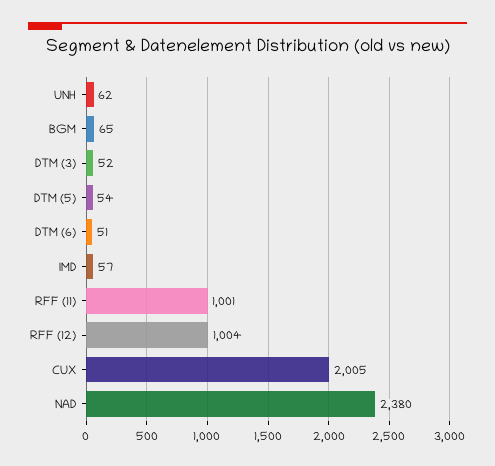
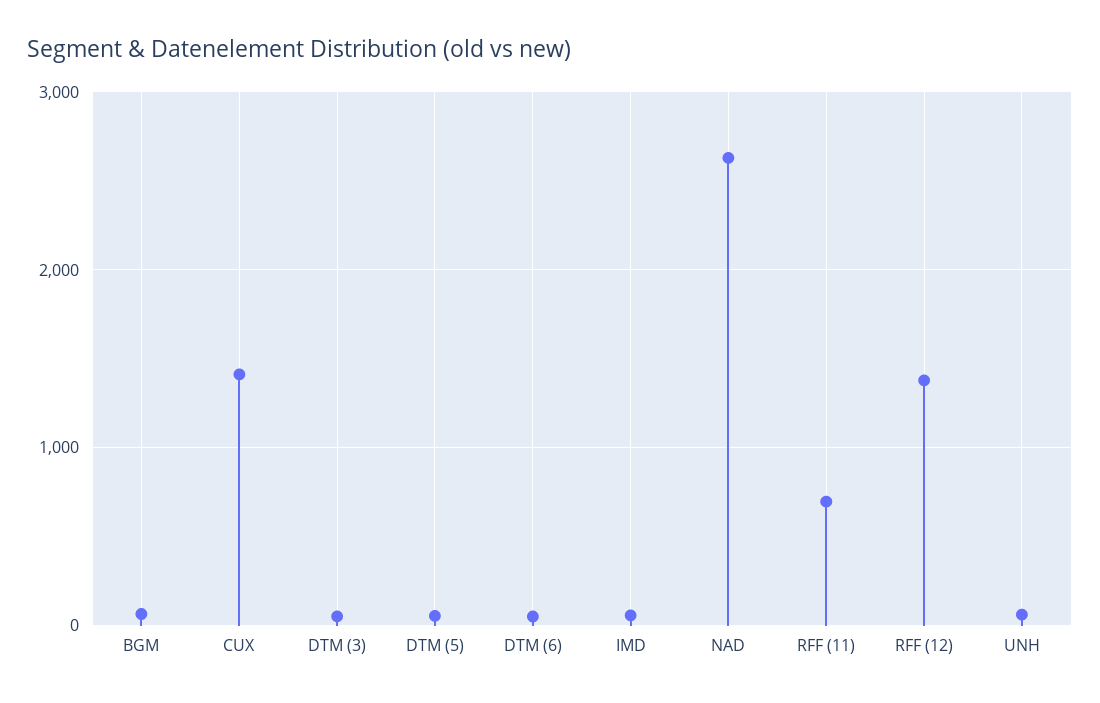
RFF (11): 1001 -> 700
RFF (12): 1004 -> 1400
CUX: 2005 -> 1400
NAD: 2380 -> 2600

